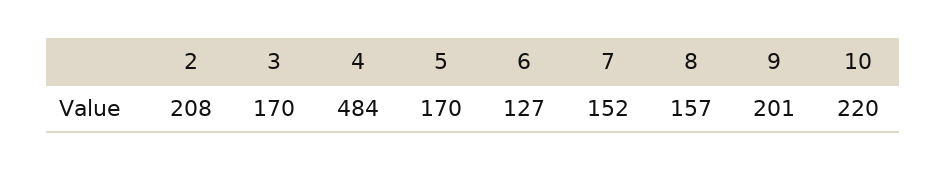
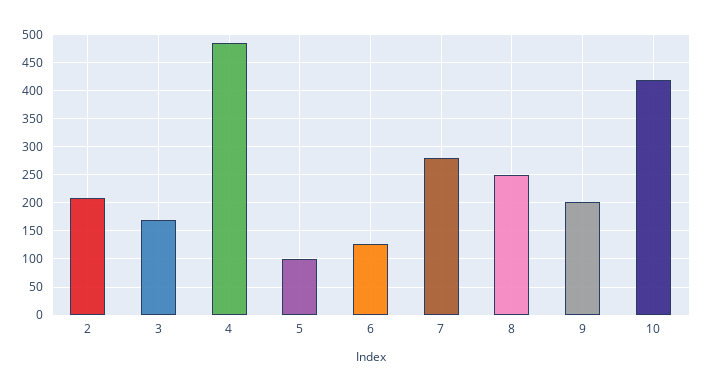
5: 170 -> 100
7: 152 -> 275
8: 157 -> 250
10: 220 -> 425

